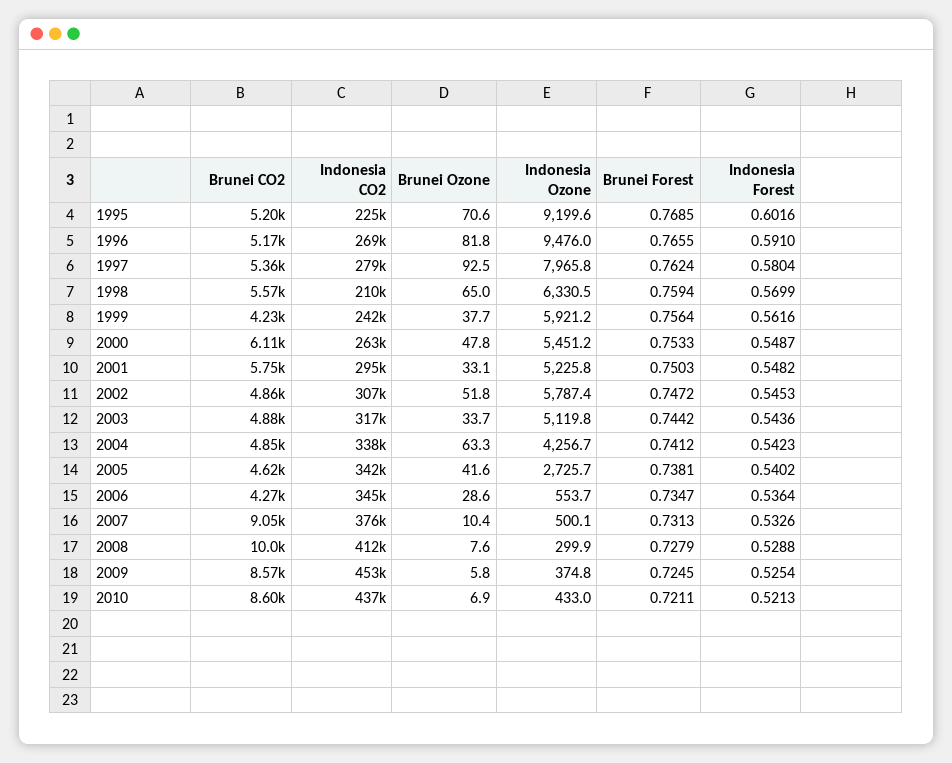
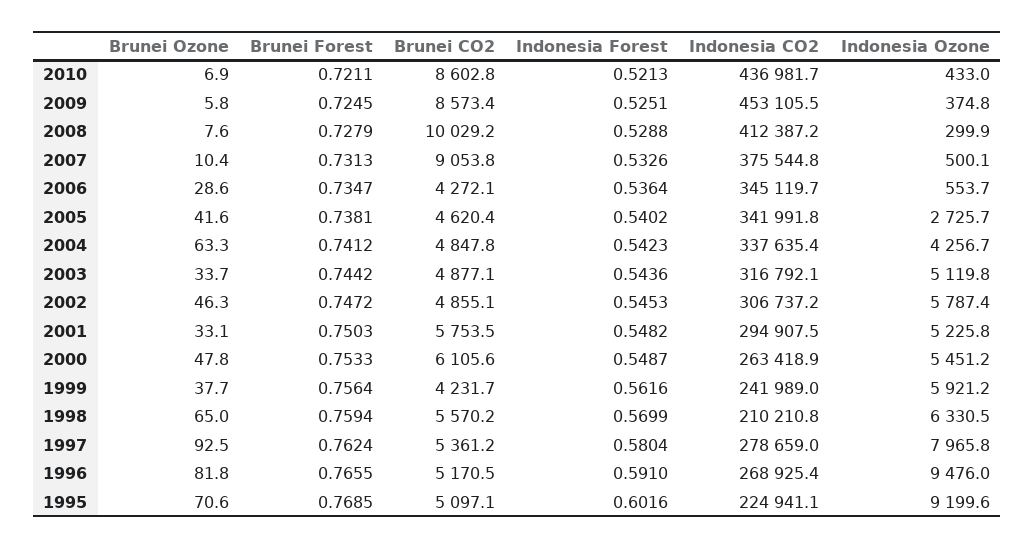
Brunei CO2, 1995: 5200 -> 5097.1
Brunei Ozone, 2002: 51.8 -> 46.3
Indonesia Forest, 2009: 0.5254 -> 0.5251

